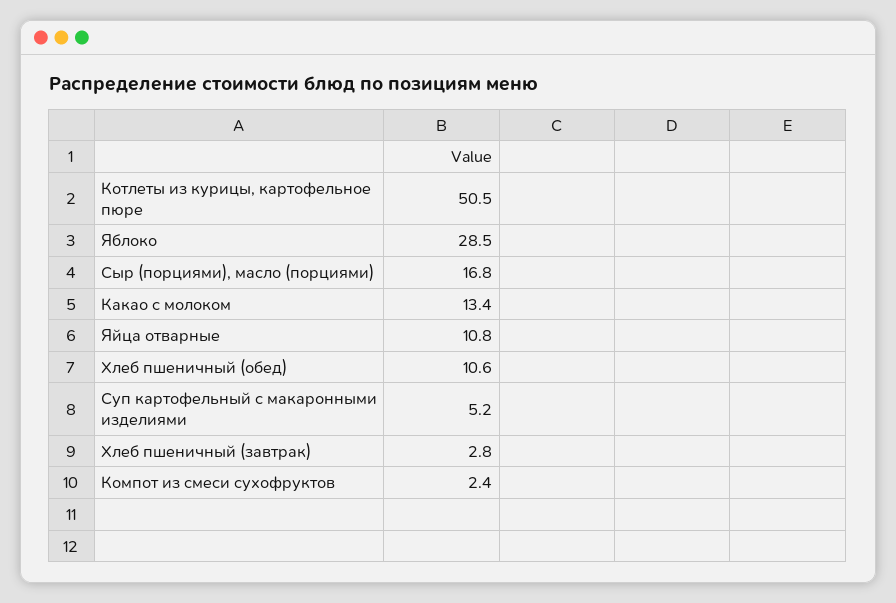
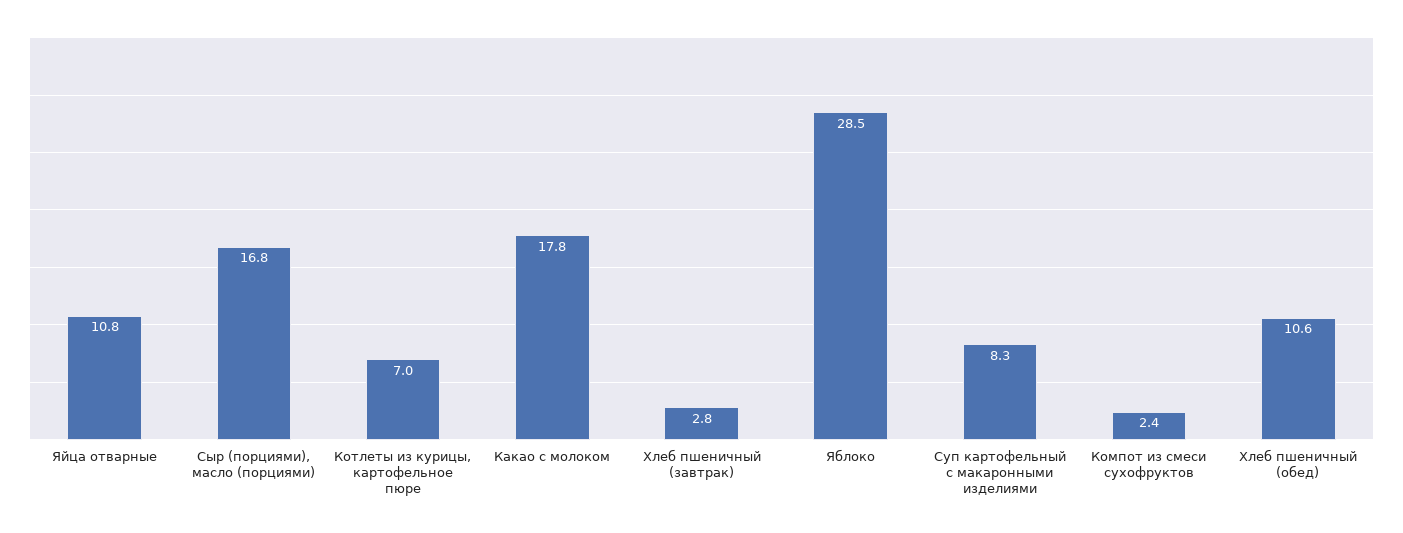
Котлеты из курицы, картофельное пюре: 50.5 -> 7
Какао с молоком: 13.4 -> 17.8
Суп картофельный с макаронными изделиями: 5.2 -> 8.3

